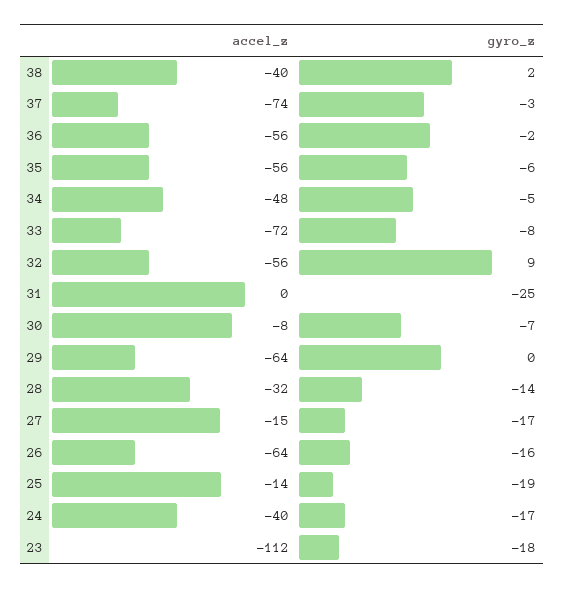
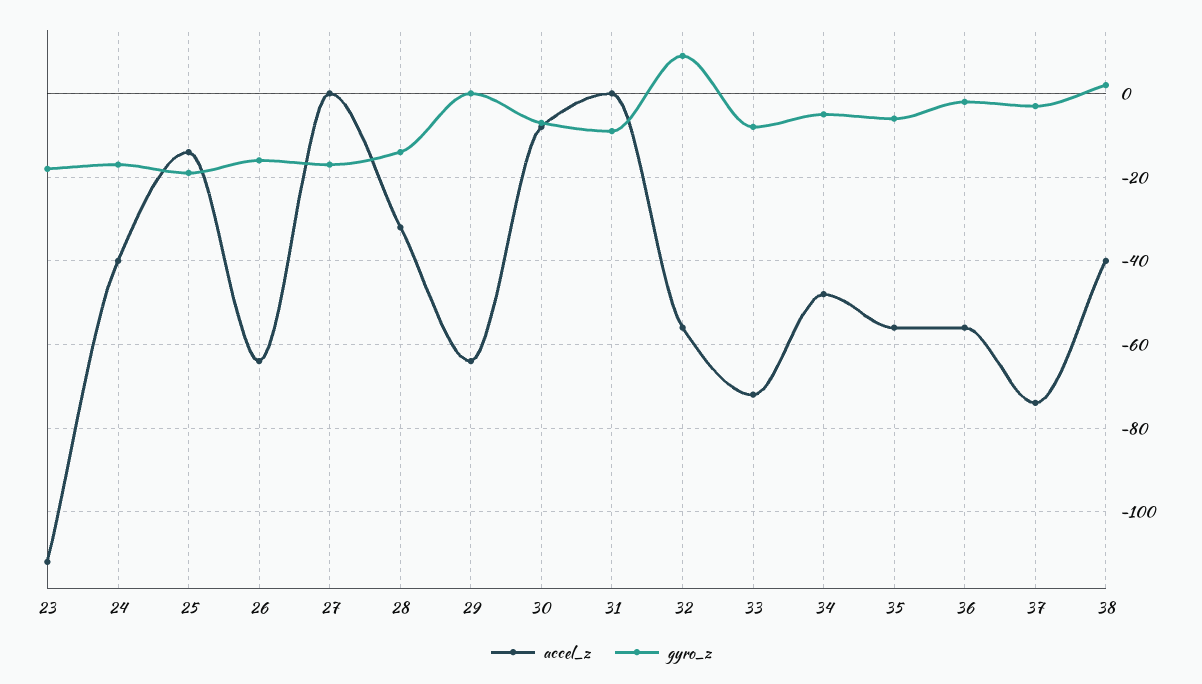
gyro_z, 31: -25 -> -10
accel_z, 27: -15 -> 0

